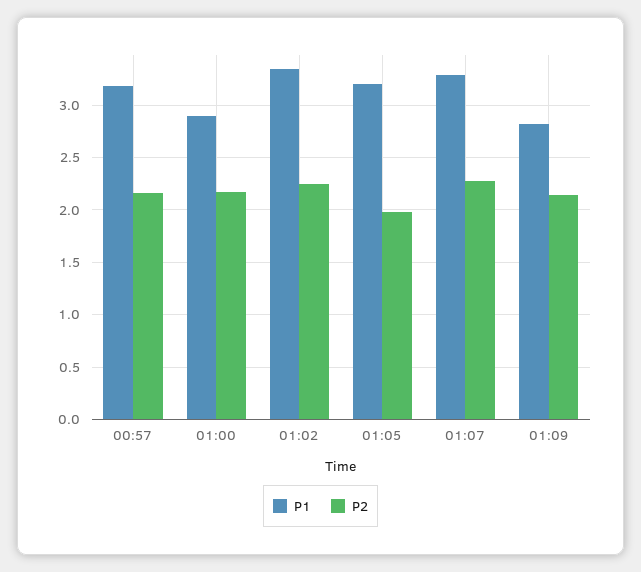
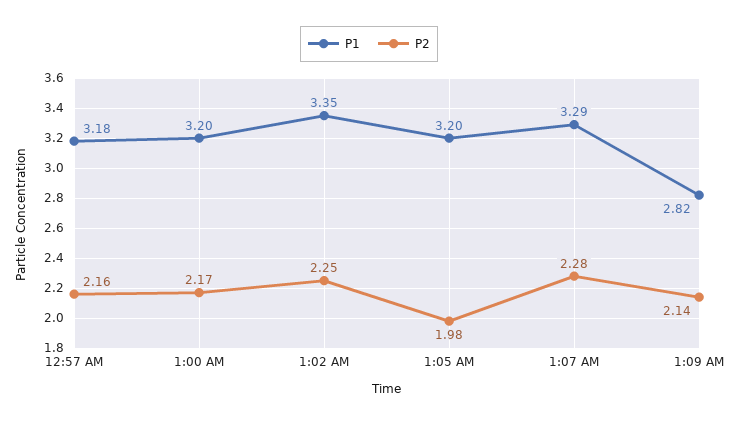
P1, 01:00: 2.9 -> 3.2

